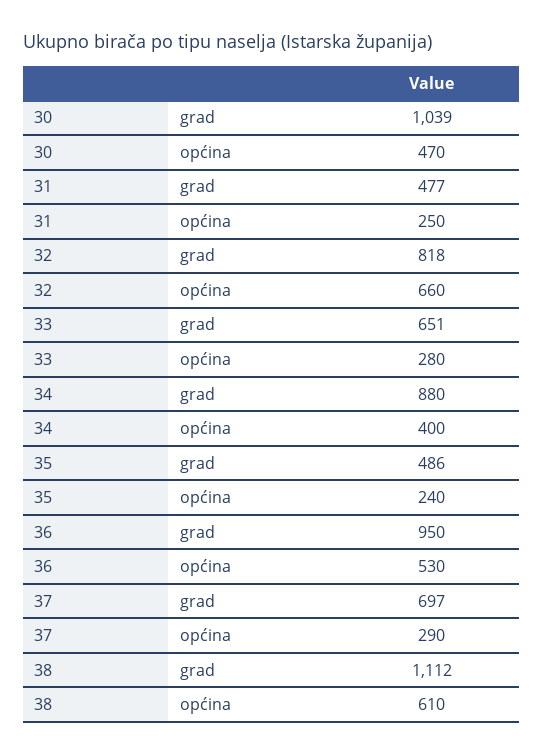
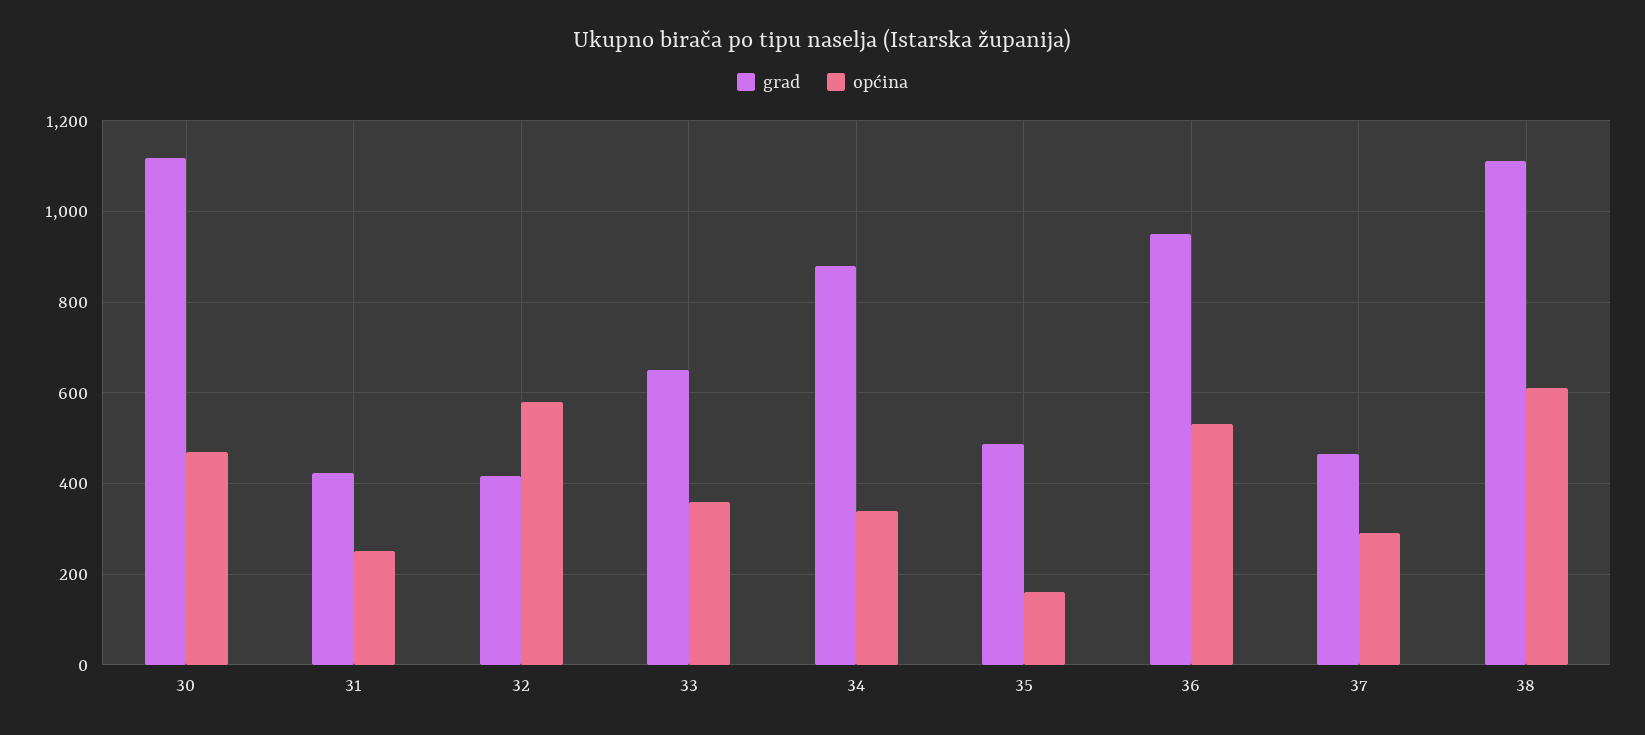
grad, 30: 1039 -> 1120
grad, 31: 477 -> 420
grad, 32: 818 -> 420
općina, 32: 660 -> 580
općina, 33: 280 -> 360
općina, 34: 400 -> 340
općina, 35: 240 -> 160
grad, 37: 697 -> 460

